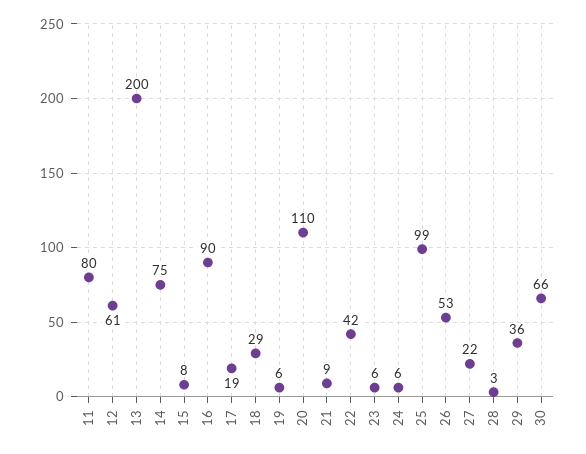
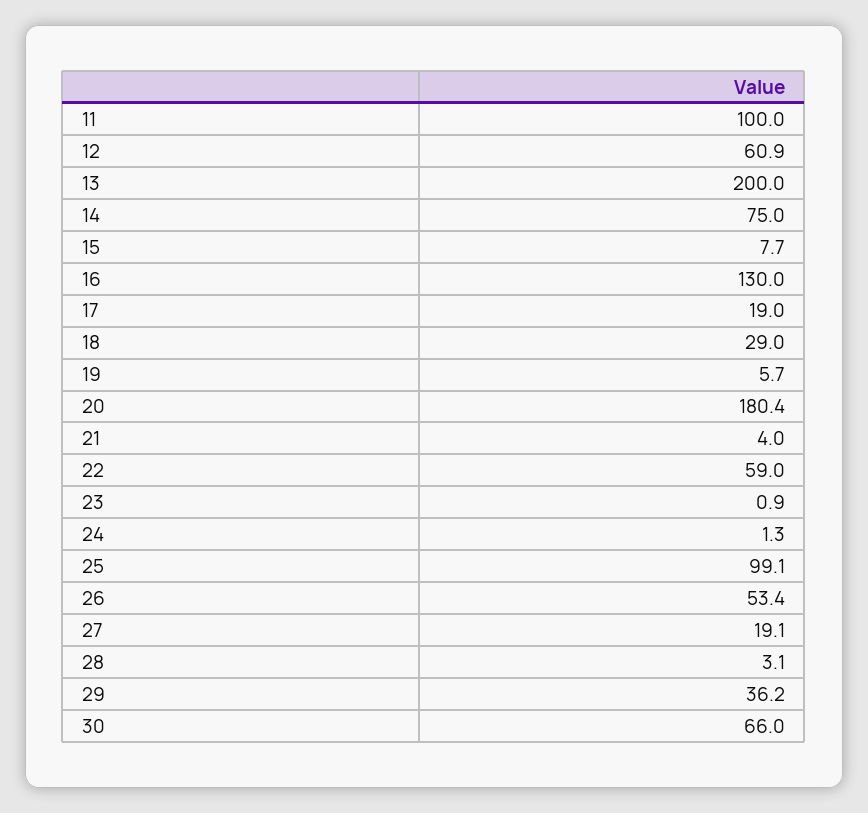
11: 80 -> 100
16: 90 -> 130
20: 110 -> 180.4
21: 9 -> 4
22: 42 -> 59
23: 6 -> 0.9
24: 6 -> 1.3
27: 22 -> 19.1

